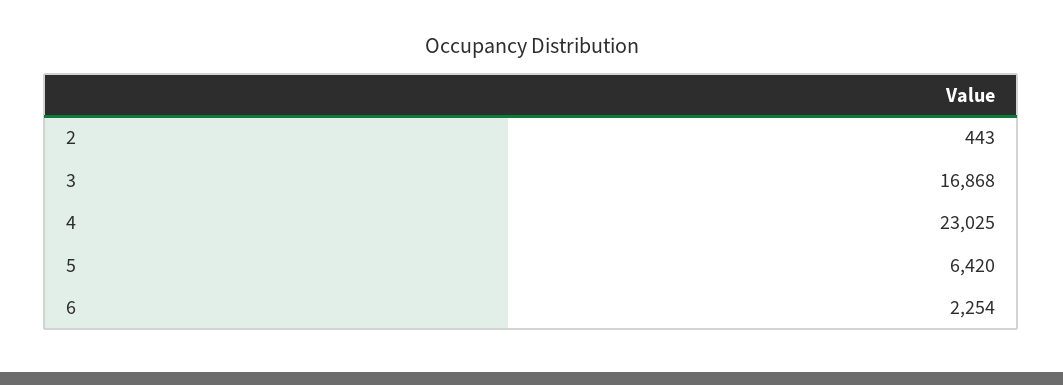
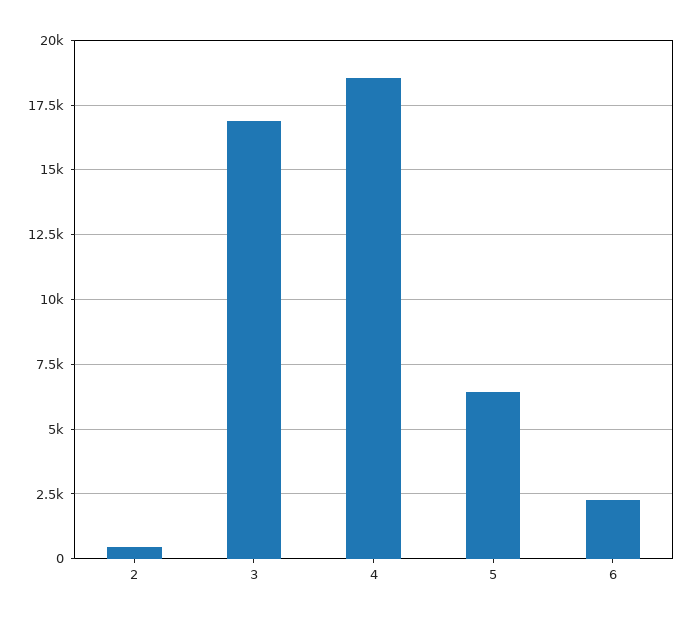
4: 23025 -> 18500

